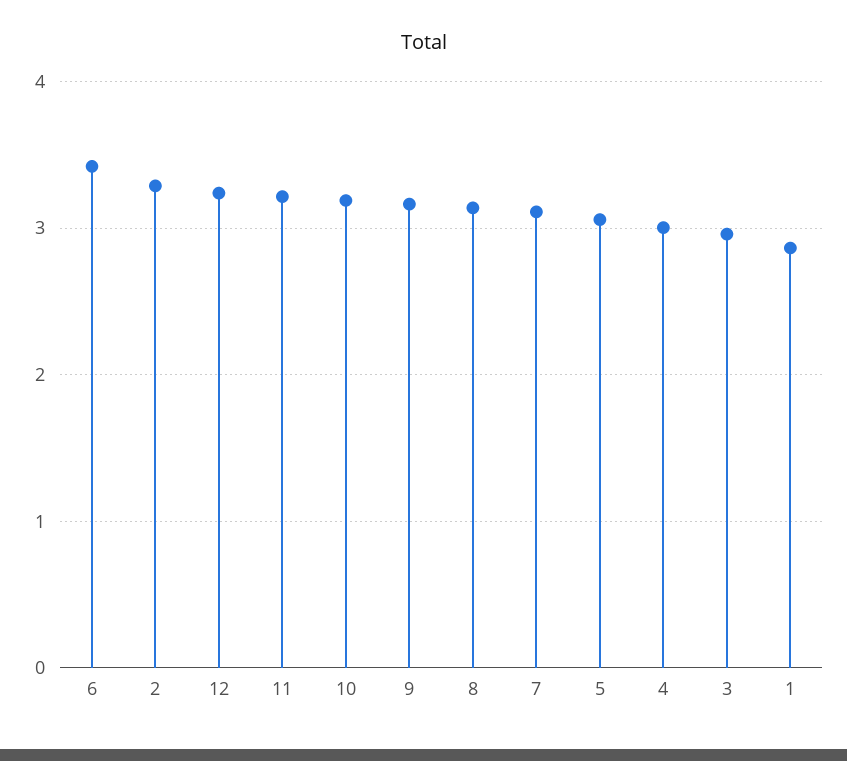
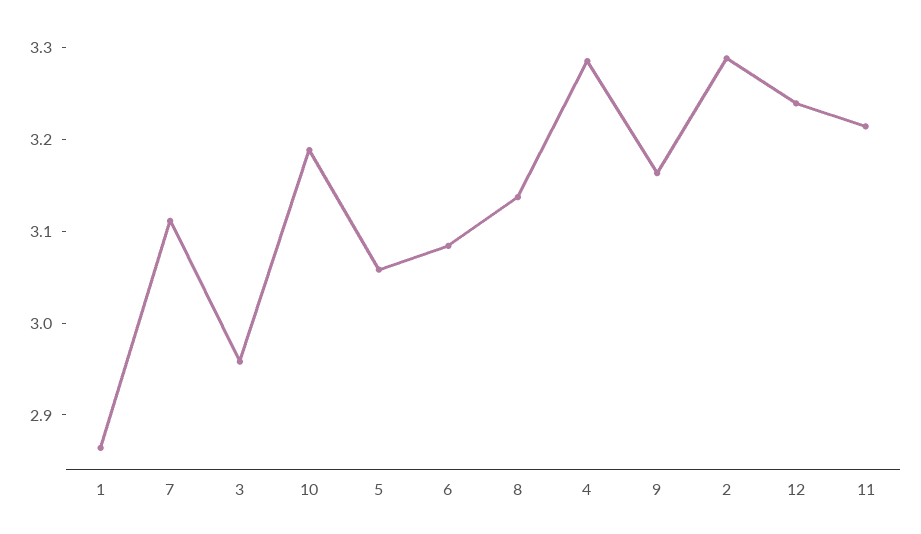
6: 3.4 -> 3.08
4: 3 -> 3.28

